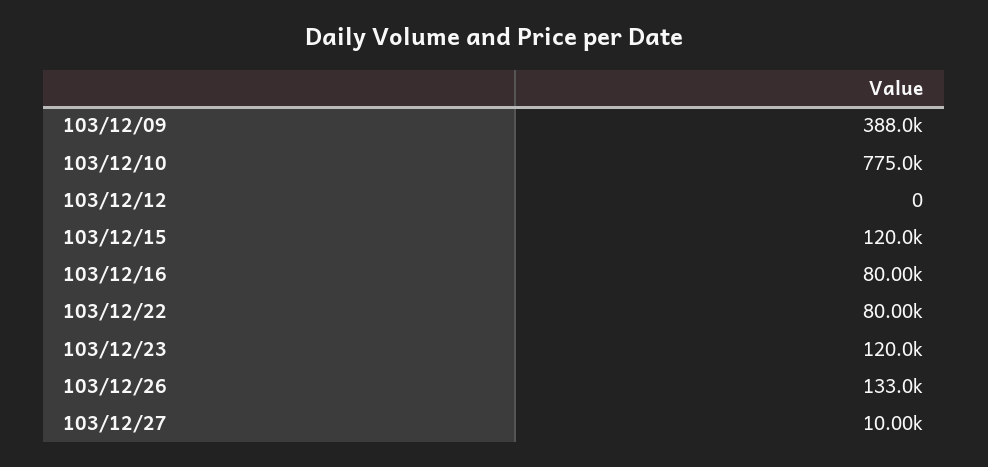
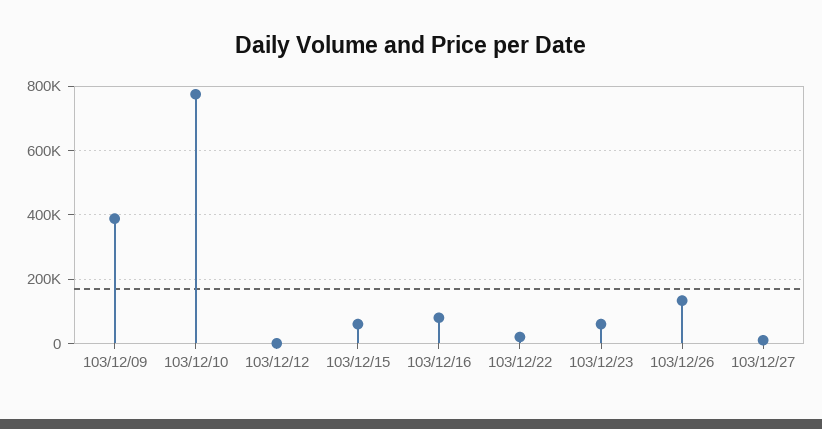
103/12/15: 120000 -> 60000
103/12/22: 80000 -> 20000
103/12/23: 120000 -> 60000

